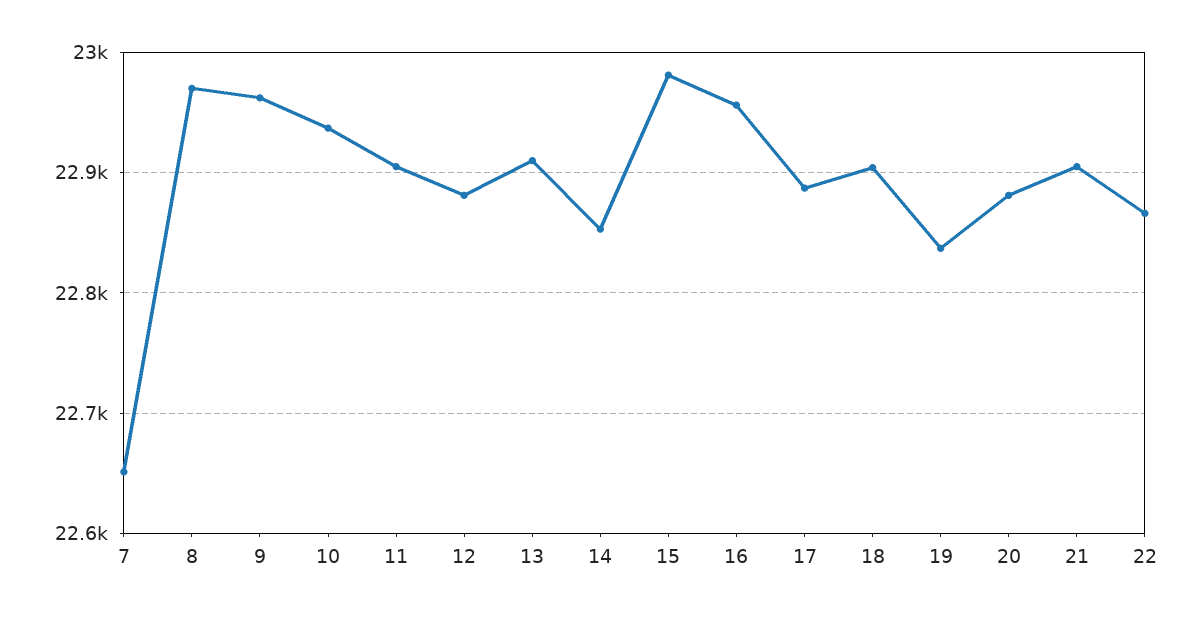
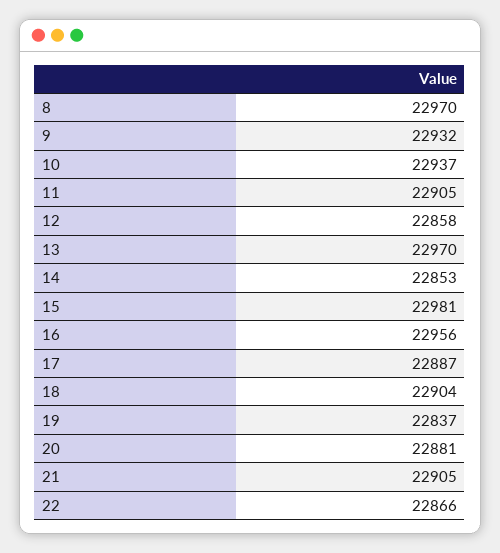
7: 22650 -> none
9: 22960 -> 22932
12: 22880 -> 22858
13: 22910 -> 22970

